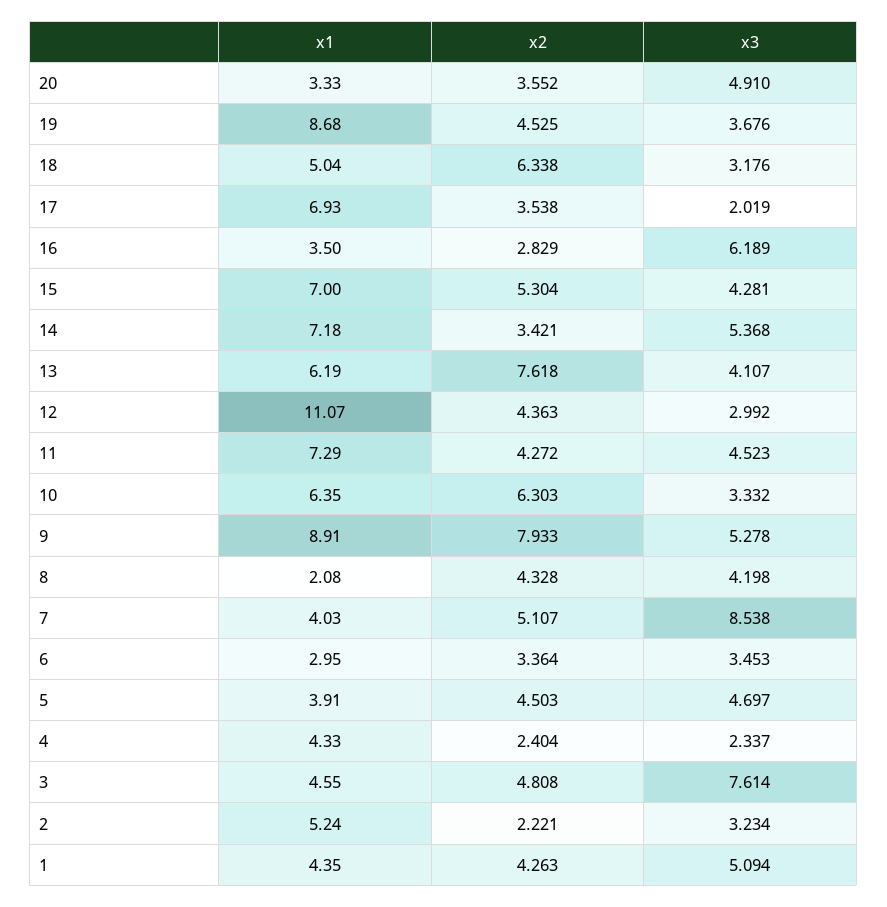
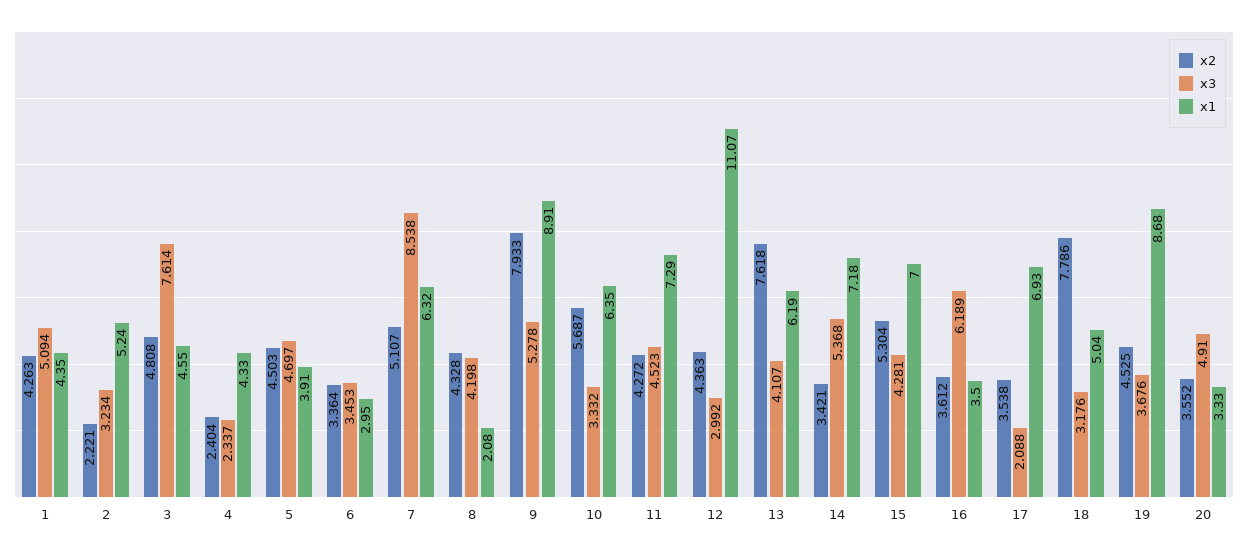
x2, 18: 6.338 -> 7.786
x3, 17: 2.019 -> 2.088
x2, 16: 2.829 -> 3.612
x2, 10: 6.303 -> 5.687
x1, 7: 4.03 -> 6.32

